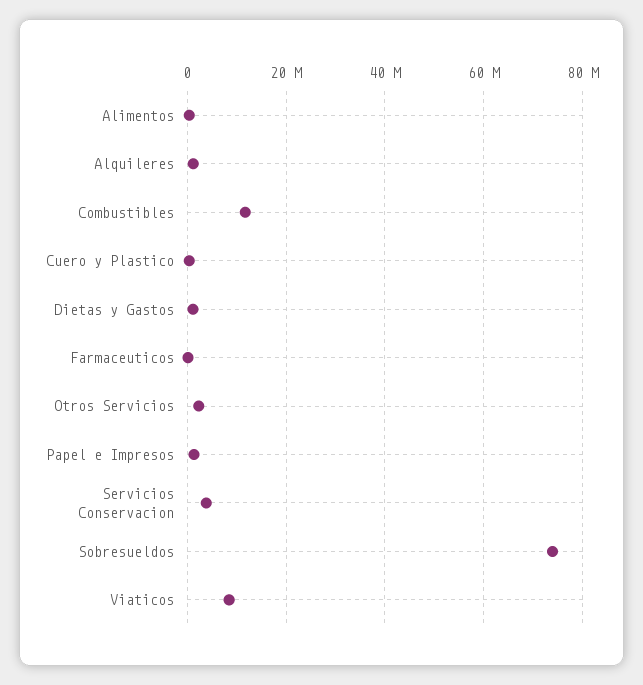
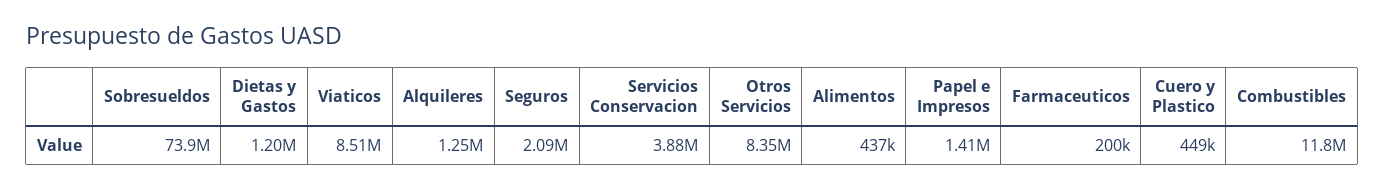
Otros Servicios: 2000000 -> 8350000
Seguros: none -> 2090000

